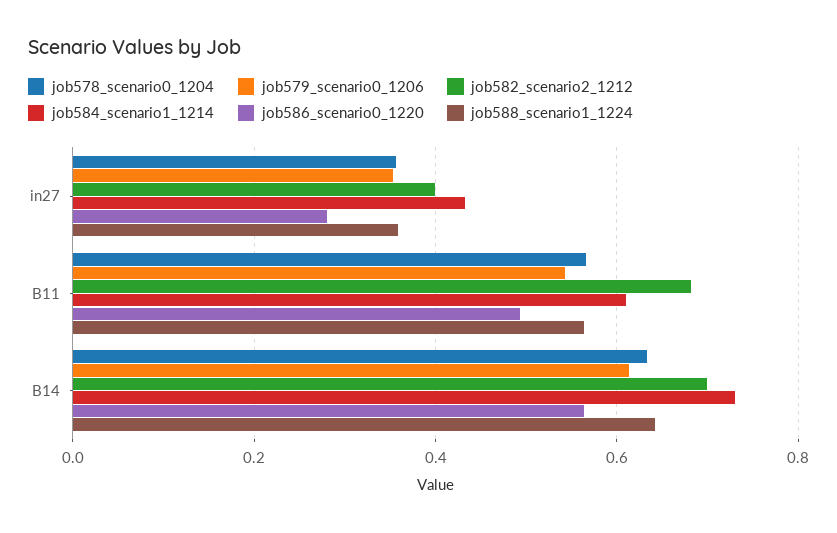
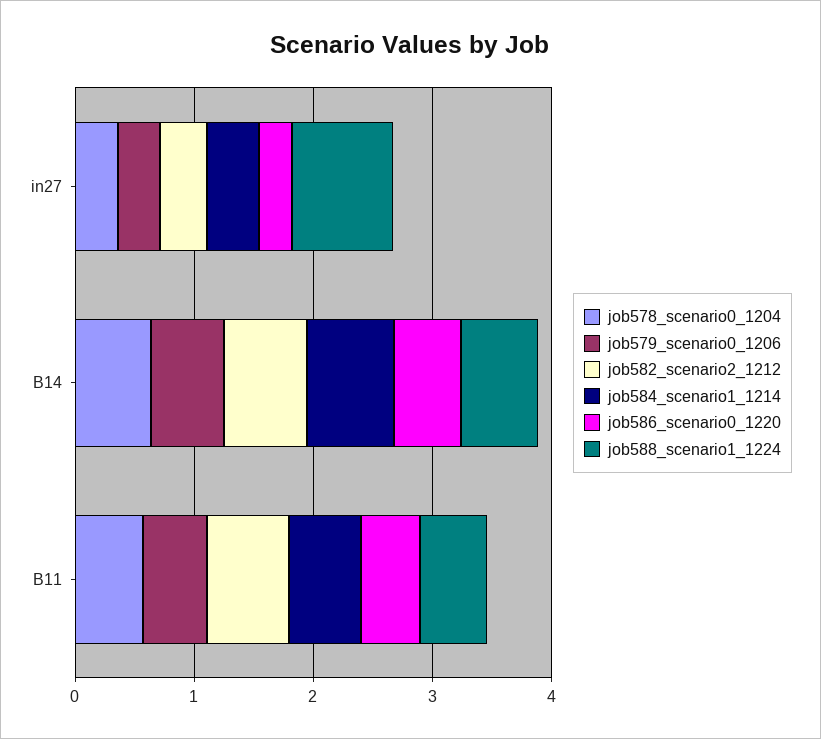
job588_scenario1_1224, in27: 0.36 -> 0.8

